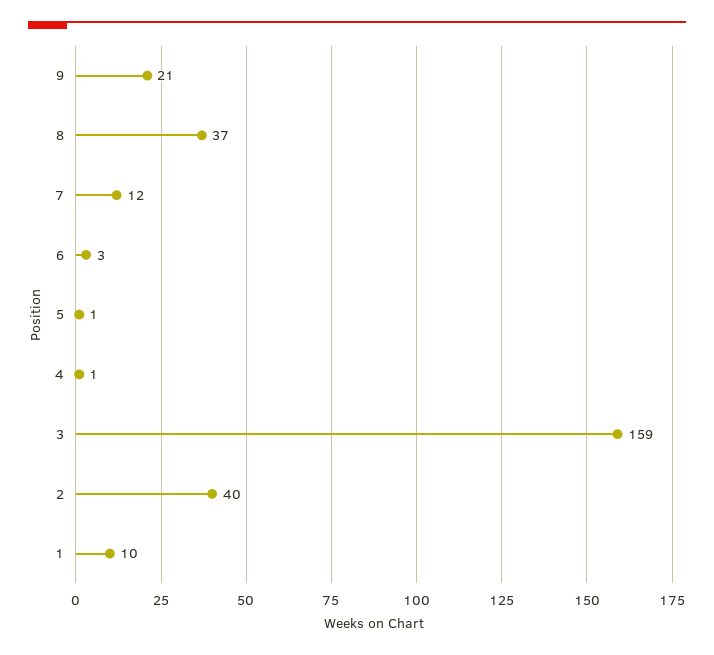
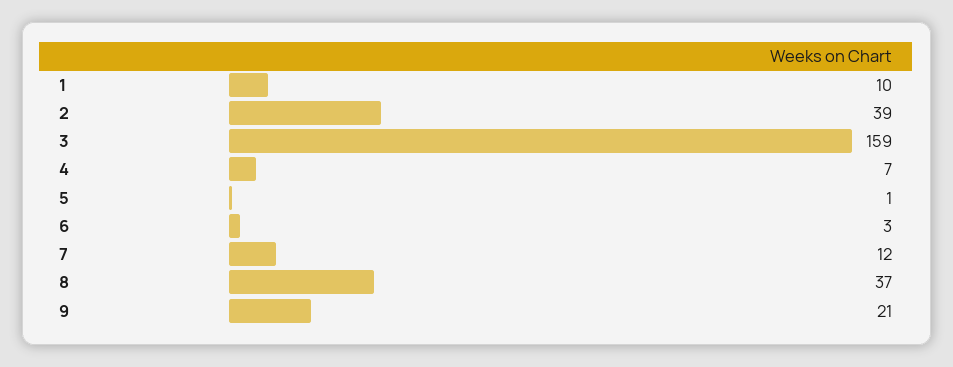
4: 1 -> 7
2: 40 -> 39

